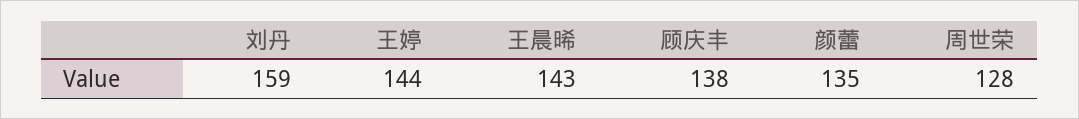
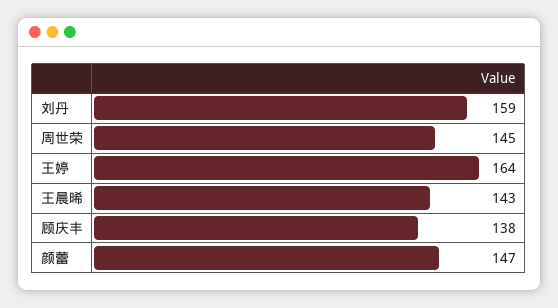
王婷: 144 -> 164
颜蕾: 135 -> 147
周世荣: 128 -> 145

